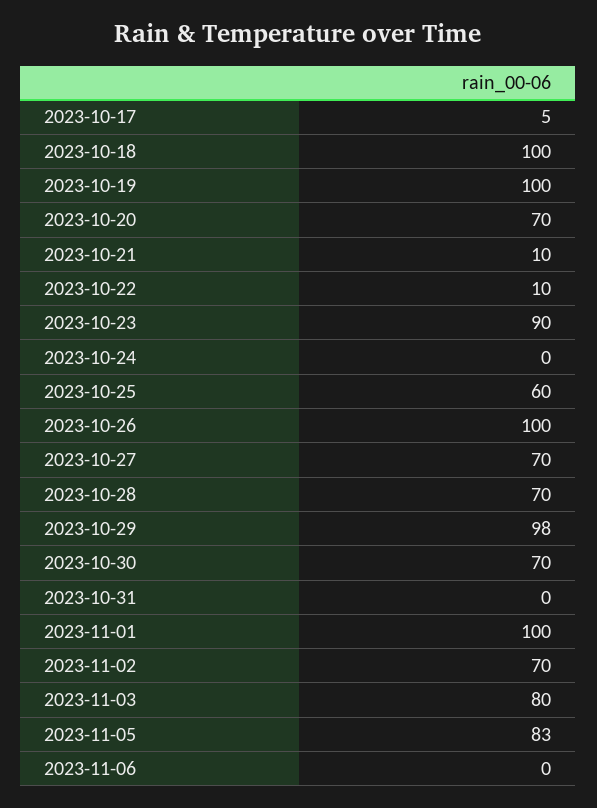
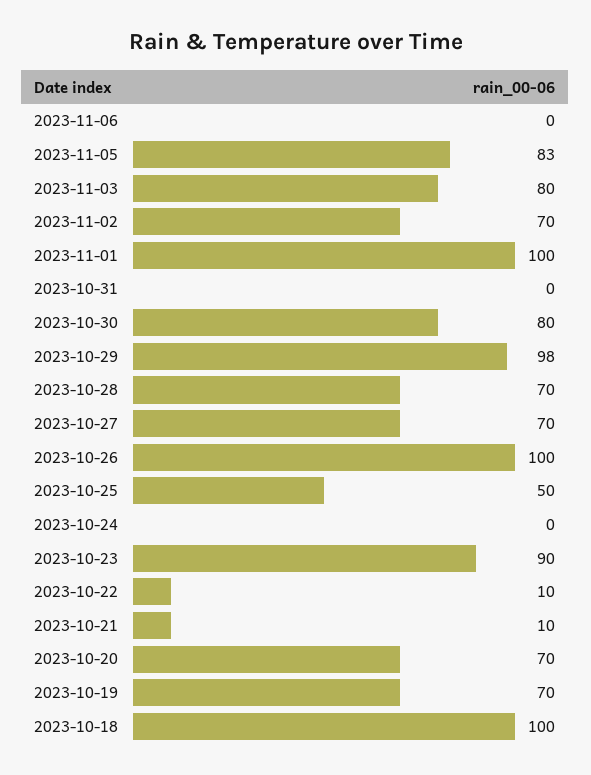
2023-10-17: 5 -> none
2023-10-19: 100 -> 70
2023-10-25: 60 -> 50
2023-10-30: 70 -> 80

